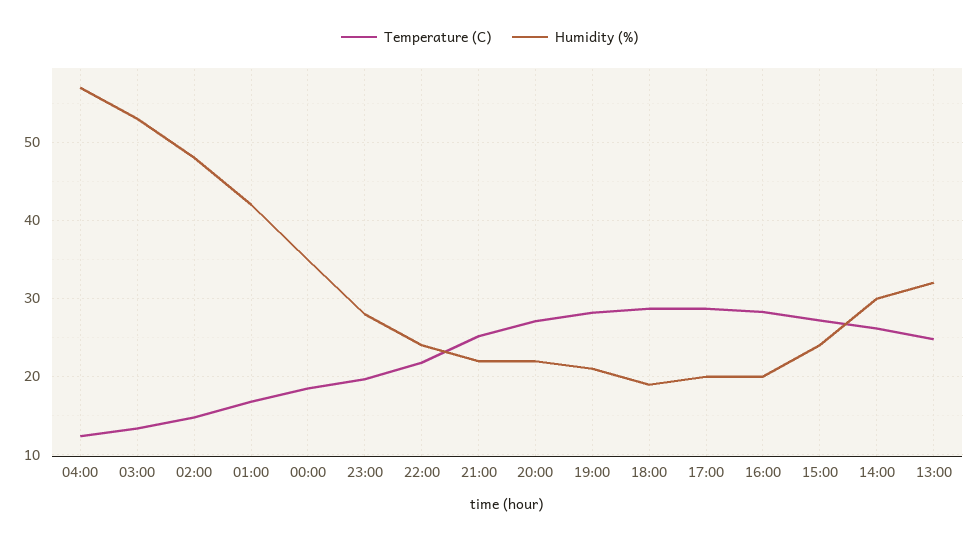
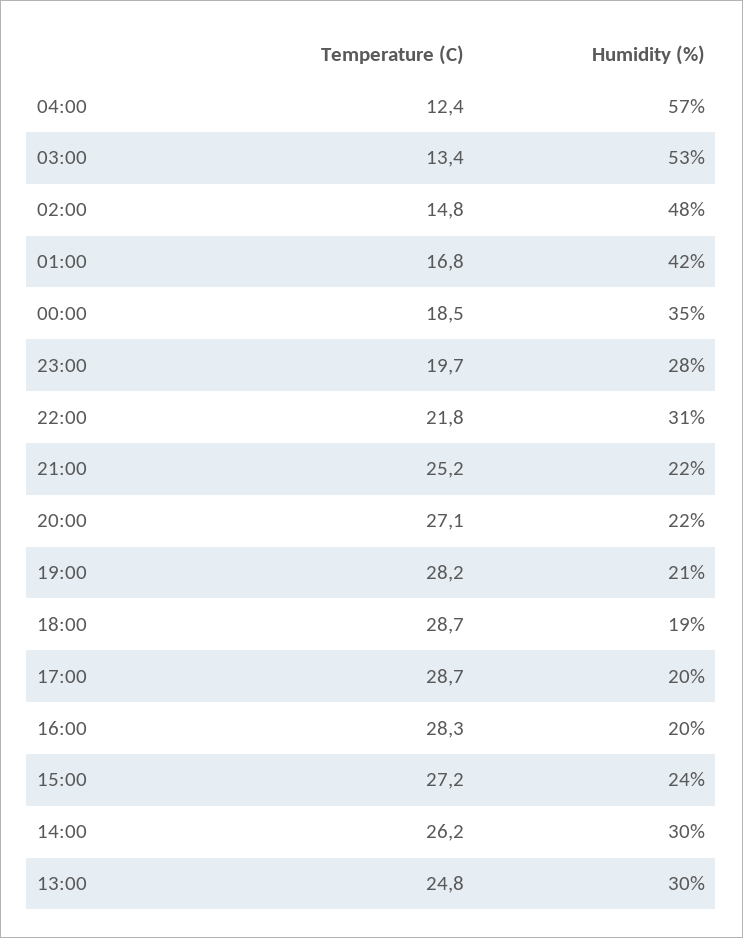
Humidity (%), 22:00: 24 -> 31
Humidity (%), 13:00: 32 -> 30

